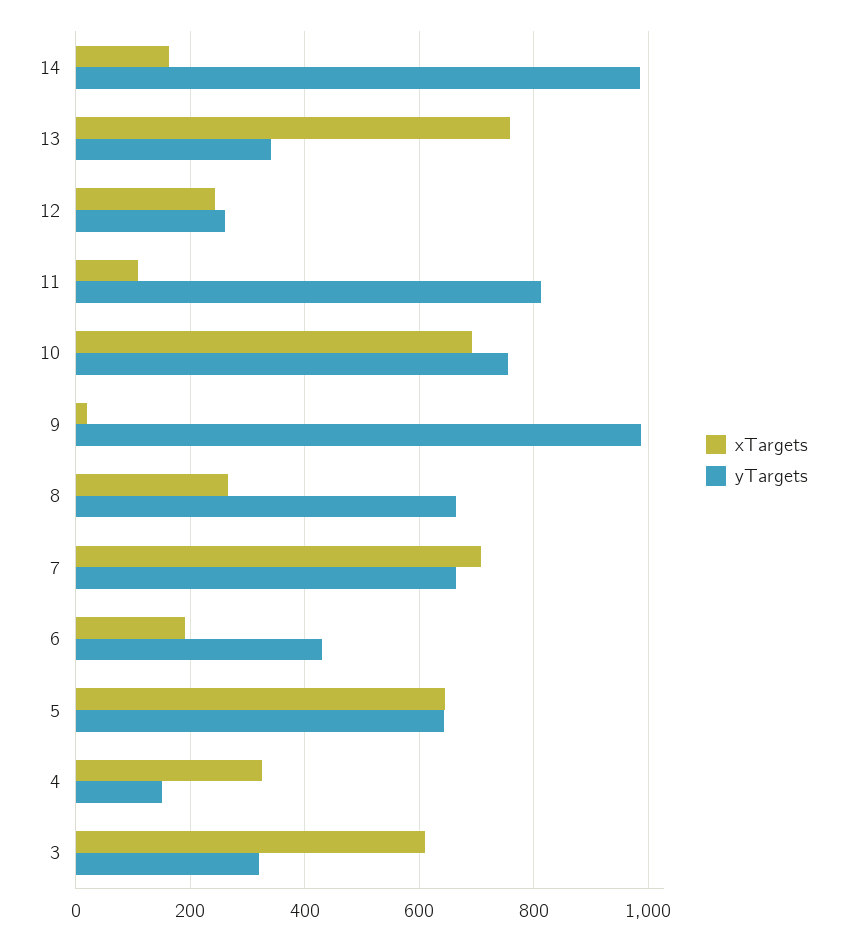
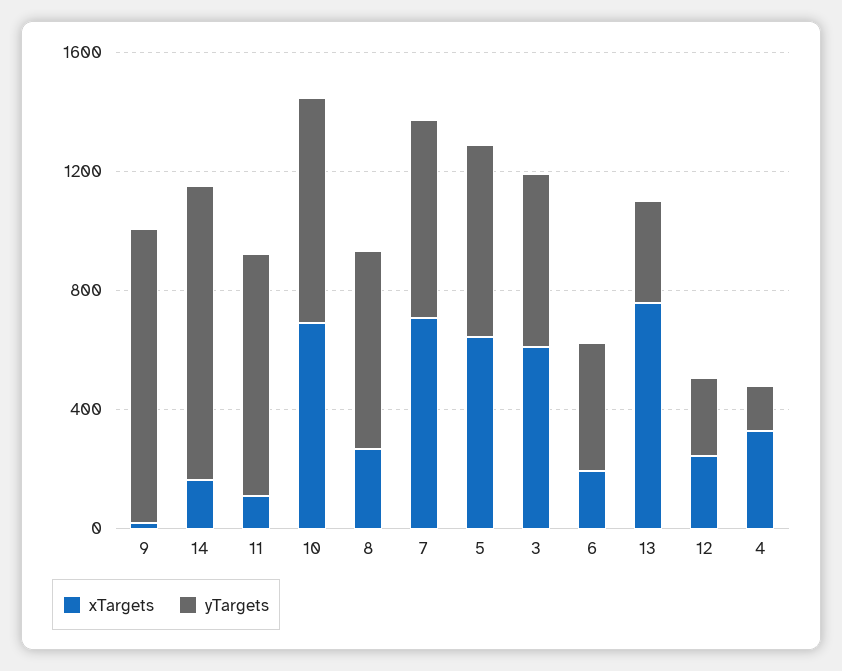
yTargets, 3: 320 -> 600

